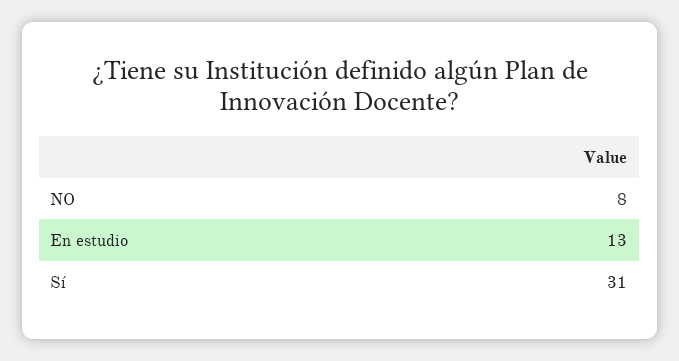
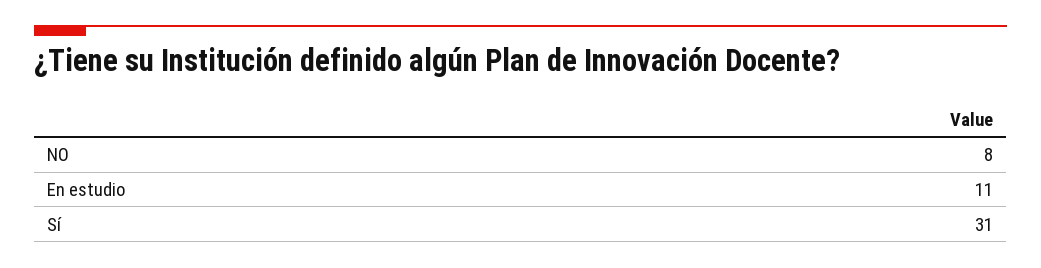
En estudio: 13 -> 11

